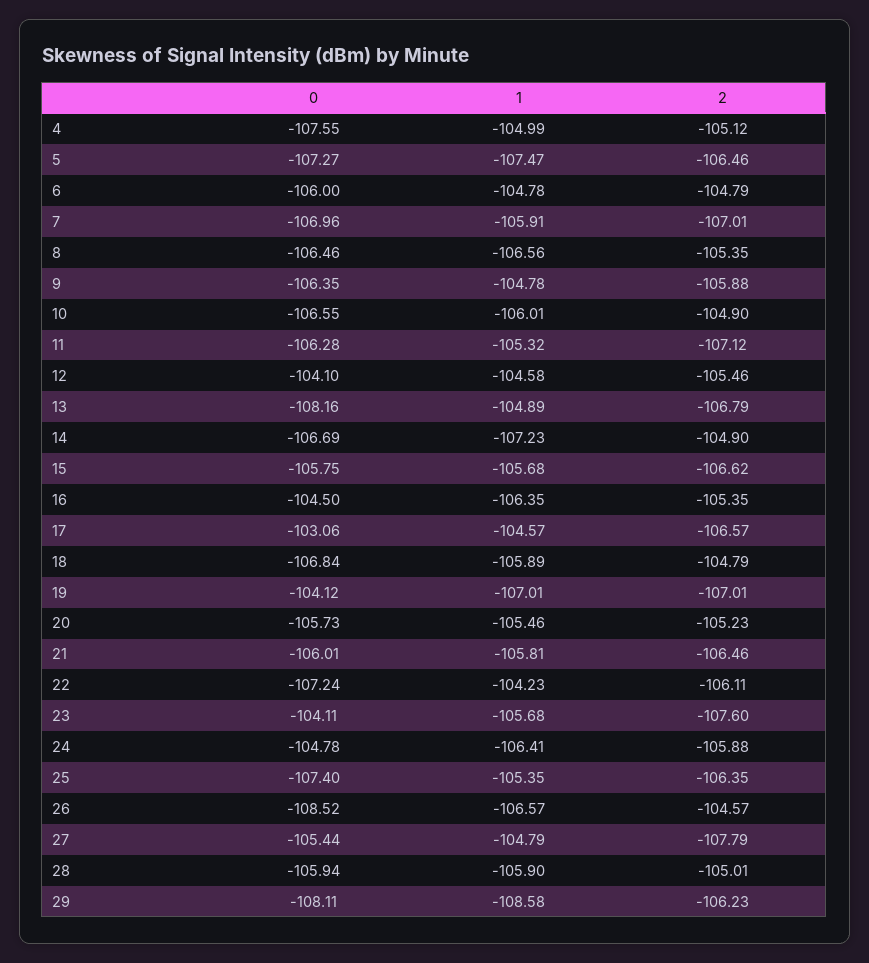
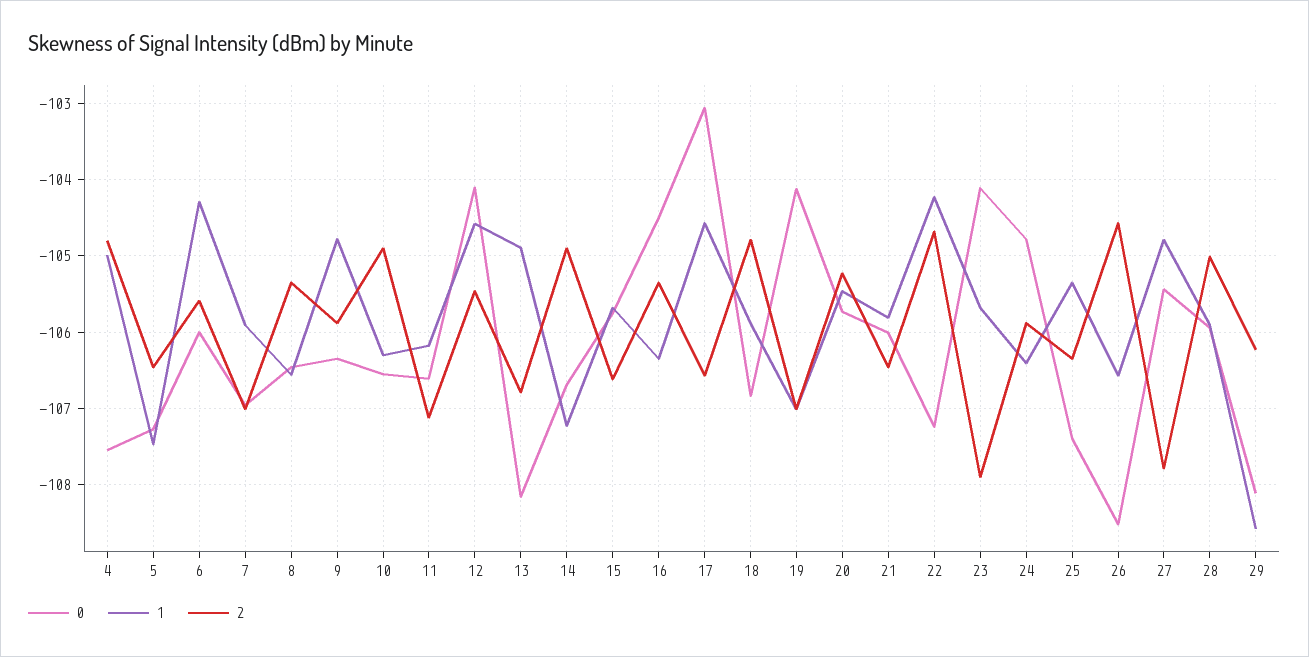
2, 4: -105.12 -> -104.8
1, 6: -104.78 -> -104.3
2, 6: -104.79 -> -105.6
1, 10: -106.01 -> -106.3
0, 11: -106.28 -> -106.6
1, 11: -105.32 -> -106.2
2, 22: -106.11 -> -104.7
2, 23: -107.6 -> -107.9

